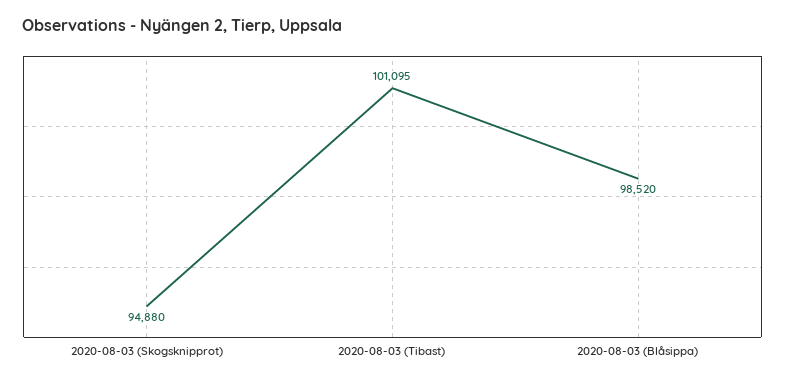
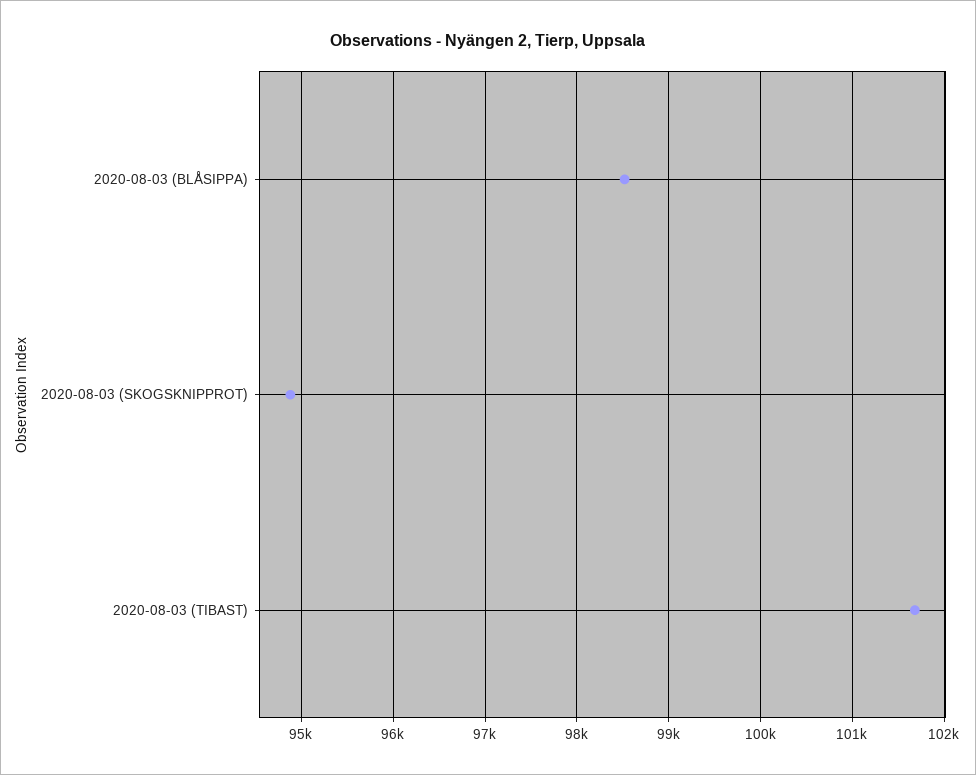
2020-08-03 (Tibast): 101095 -> 101700

